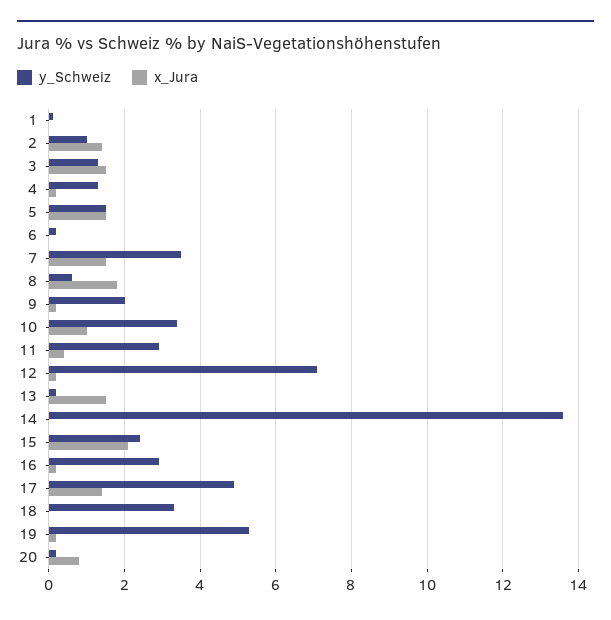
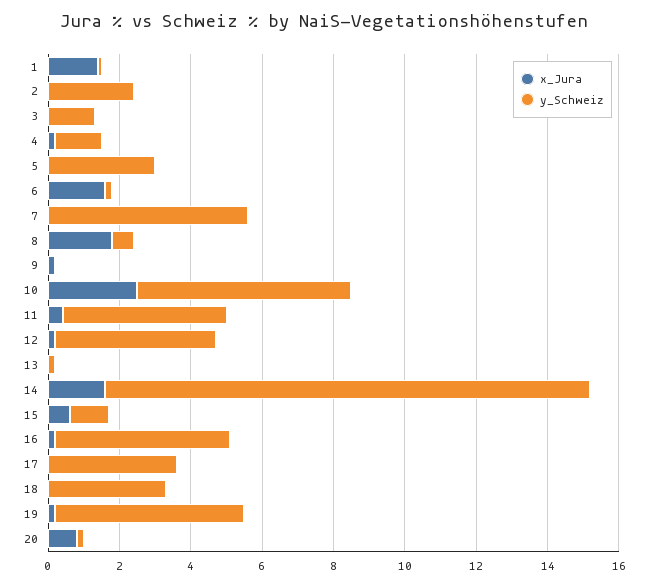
x_Jura, 1: 0 -> 1.5
y_Schweiz, 2: 1 -> 2.5
x_Jura, 2: 1.5 -> 0
x_Jura, 3: 1.5 -> 0
y_Schweiz, 5: 1.5 -> 3
x_Jura, 5: 1.5 -> 0
x_Jura, 6: 0 -> 1.5
y_Schweiz, 7: 3.5 -> 5.5
x_Jura, 7: 1.5 -> 0
y_Schweiz, 9: 2 -> 0
y_Schweiz, 10: 3.5 -> 6
x_Jura, 10: 1 -> 2.5
y_Schweiz, 11: 3 -> 4.5
y_Schweiz, 12: 7 -> 4.5
x_Jura, 13: 1.5 -> 0
x_Jura, 14: 0 -> 1.5
y_Schweiz, 15: 2.5 -> 1
x_Jura, 15: 2 -> 0.5
y_Schweiz, 16: 3 -> 5
y_Schweiz, 17: 5 -> 3.5
x_Jura, 17: 1.5 -> 0

